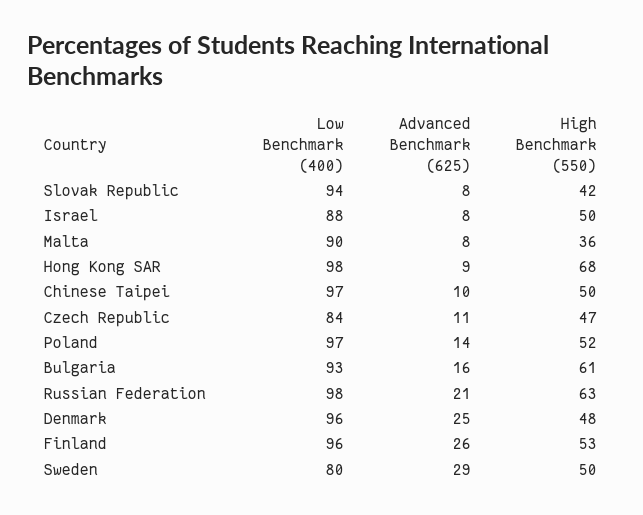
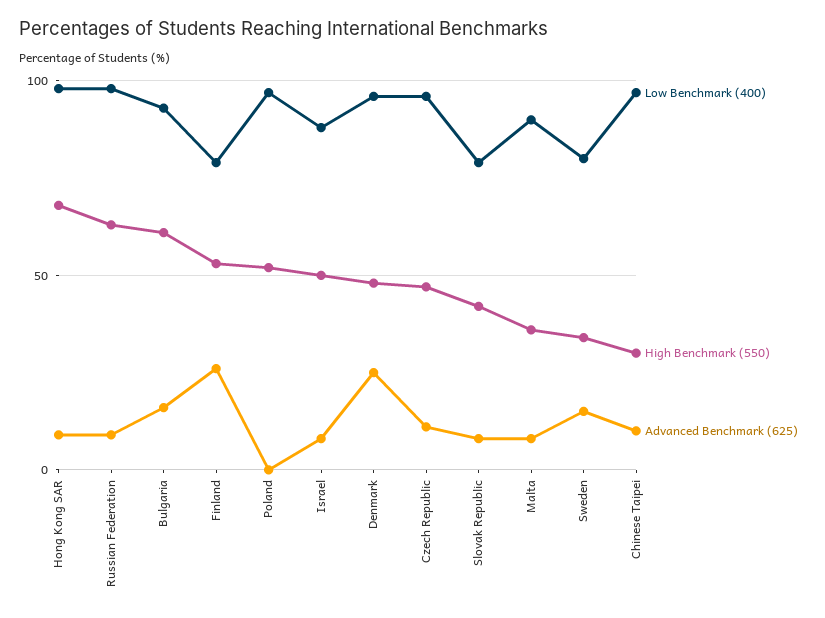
Low Benchmark (400), Slovak Republic: 94 -> 80
High Benchmark (550), Chinese Taipei: 50 -> 30
Low Benchmark (400), Czech Republic: 84 -> 95
Advanced Benchmark (625), Poland: 14 -> 0
Advanced Benchmark (625), Russian Federation: 21 -> 10
Low Benchmark (400), Finland: 96 -> 80
Advanced Benchmark (625), Sweden: 29 -> 15
High Benchmark (550), Sweden: 50 -> 35

